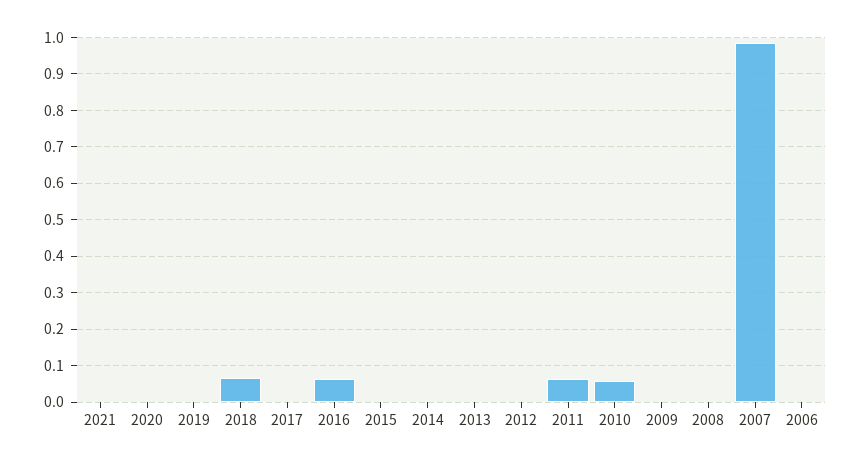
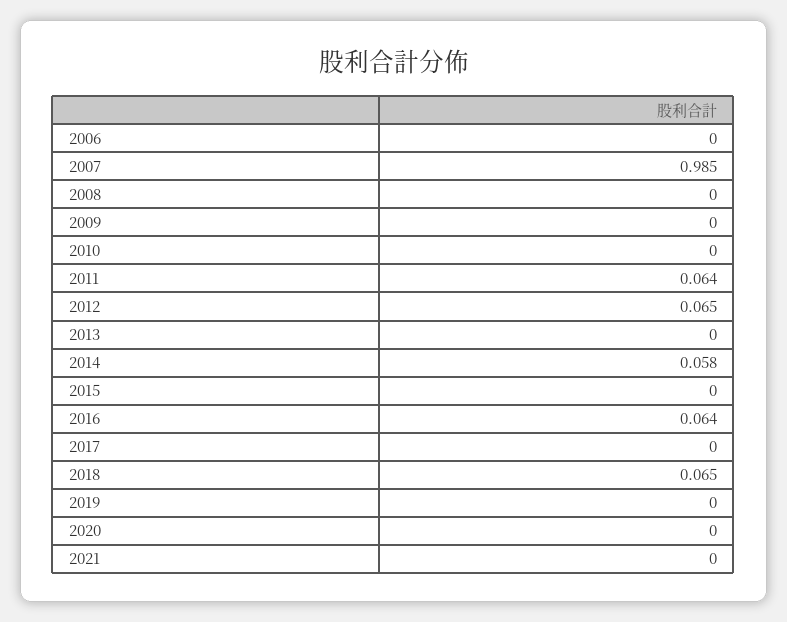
2014: 0 -> 0.058
2012: 0 -> 0.065
2010: 0.06 -> 0

